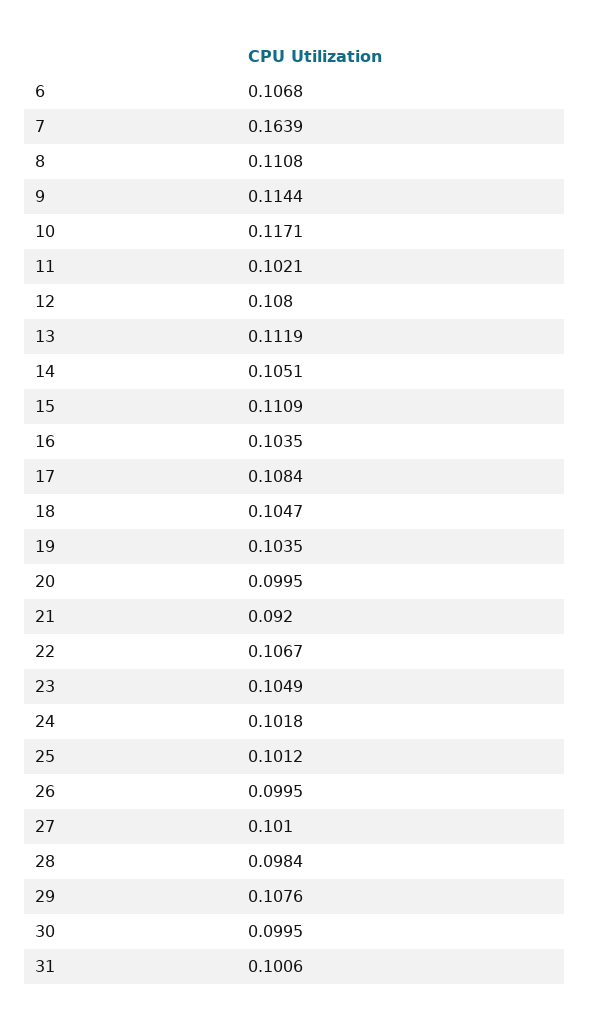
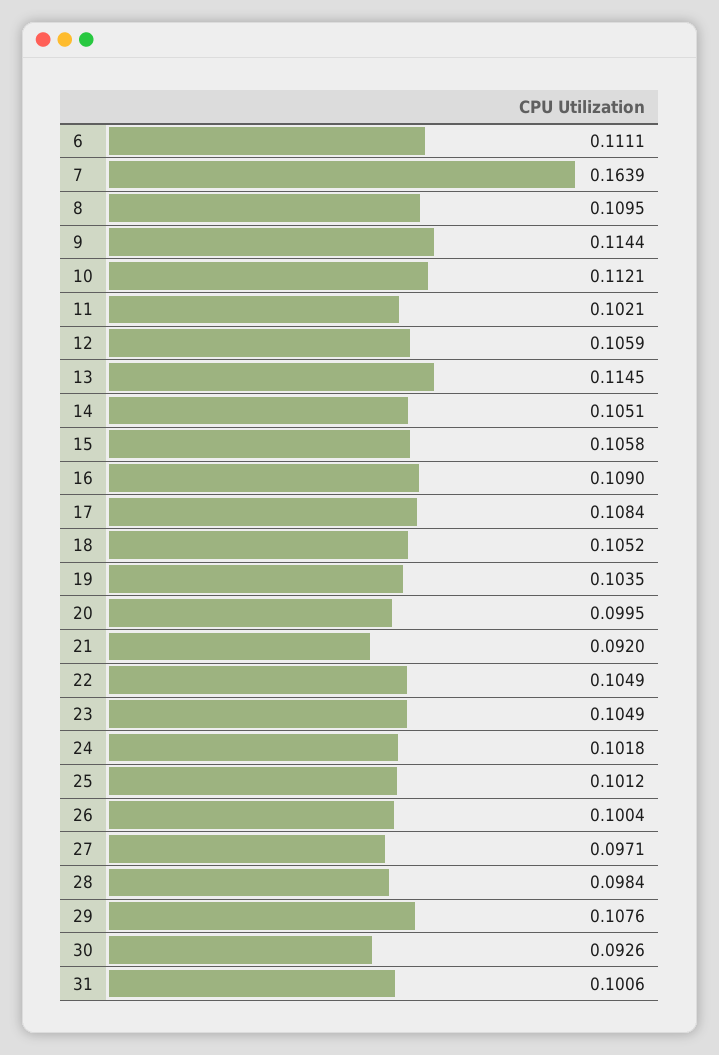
6: 0.1068 -> 0.1111
8: 0.1108 -> 0.1095
10: 0.1171 -> 0.1121
12: 0.108 -> 0.1059
13: 0.1119 -> 0.1145
15: 0.1109 -> 0.1058
16: 0.1035 -> 0.109
18: 0.1047 -> 0.1052
22: 0.1067 -> 0.1049
26: 0.0995 -> 0.1004
27: 0.101 -> 0.0971
30: 0.0995 -> 0.0926

